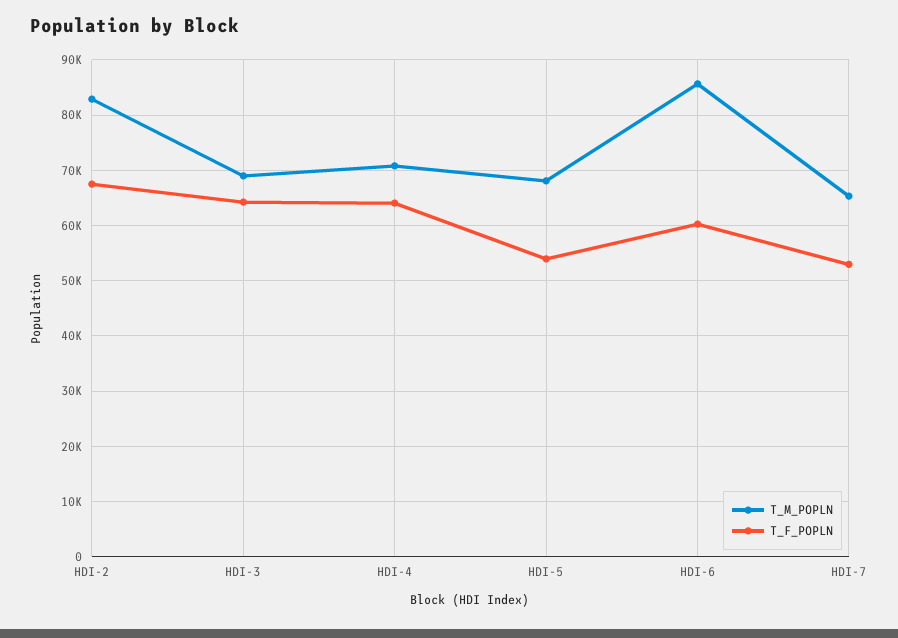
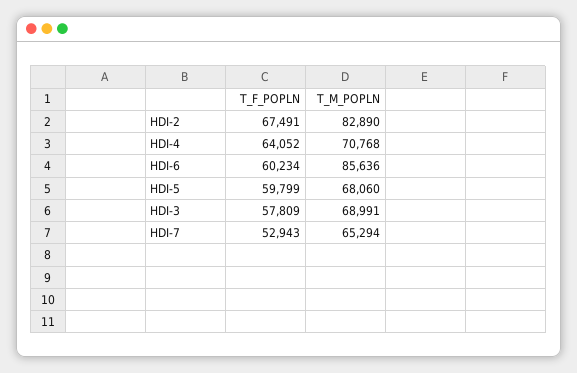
T_F_POPLN, HDI-3: 64000 -> 57809
T_F_POPLN, HDI-5: 54000 -> 59799

